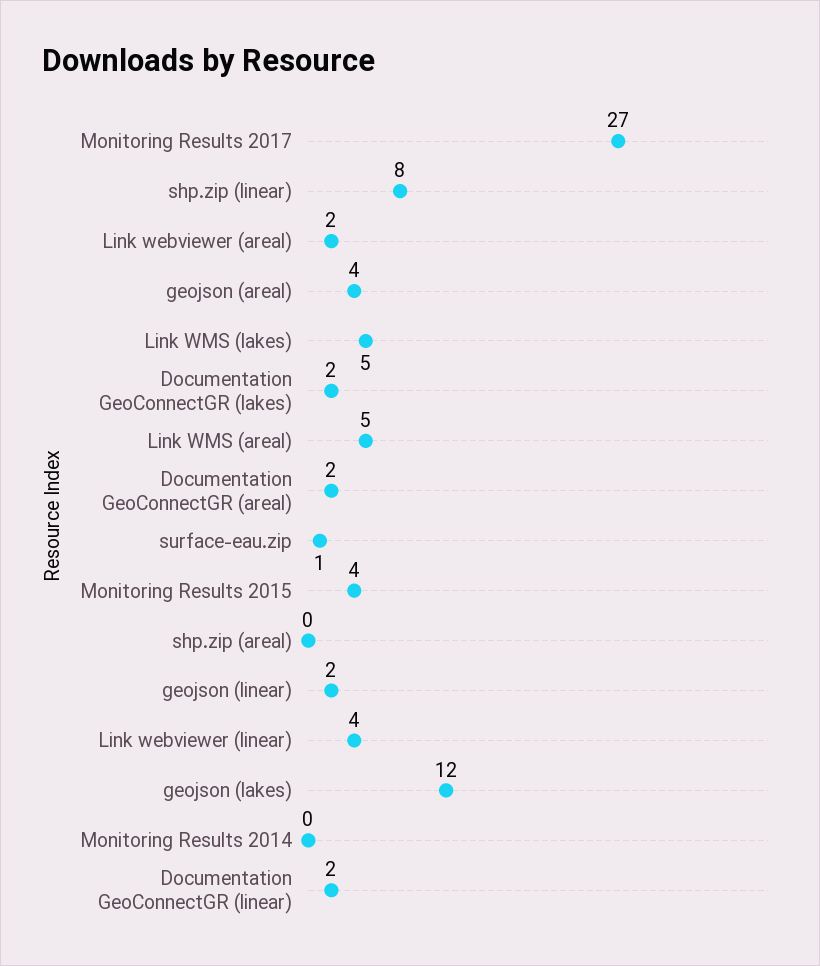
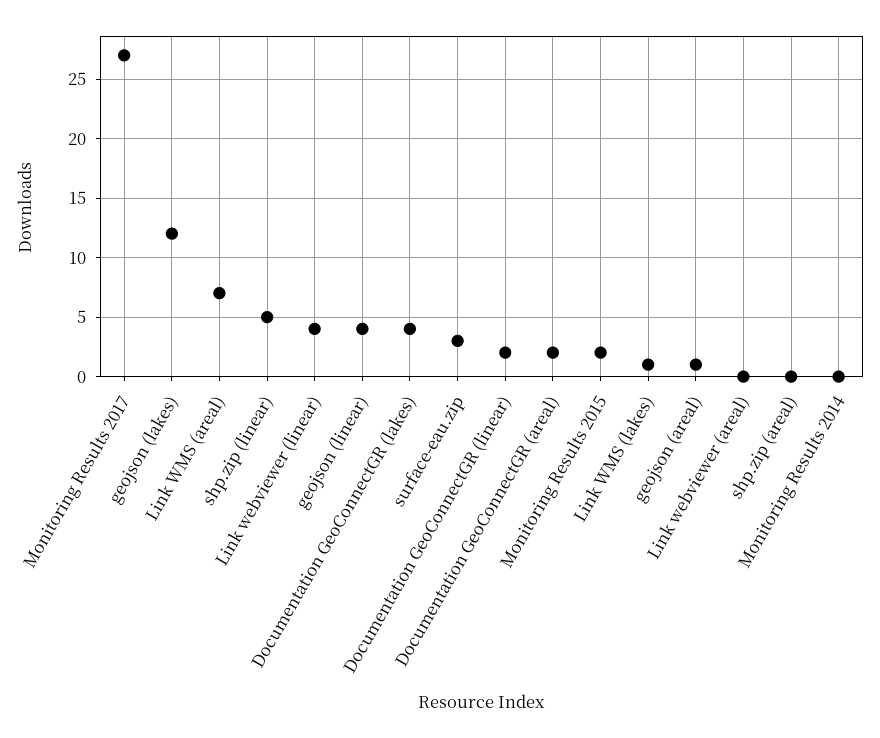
shp.zip (linear): 8 -> 5
Link webviewer (areal): 2 -> 0
geojson (areal): 4 -> 1
Link WMS (lakes): 5 -> 1
Documentation GeoConnectGR (lakes): 2 -> 4
Link WMS (areal): 5 -> 7
surface-eau.zip: 1 -> 3
Monitoring Results 2015: 4 -> 2
geojson (linear): 2 -> 4

